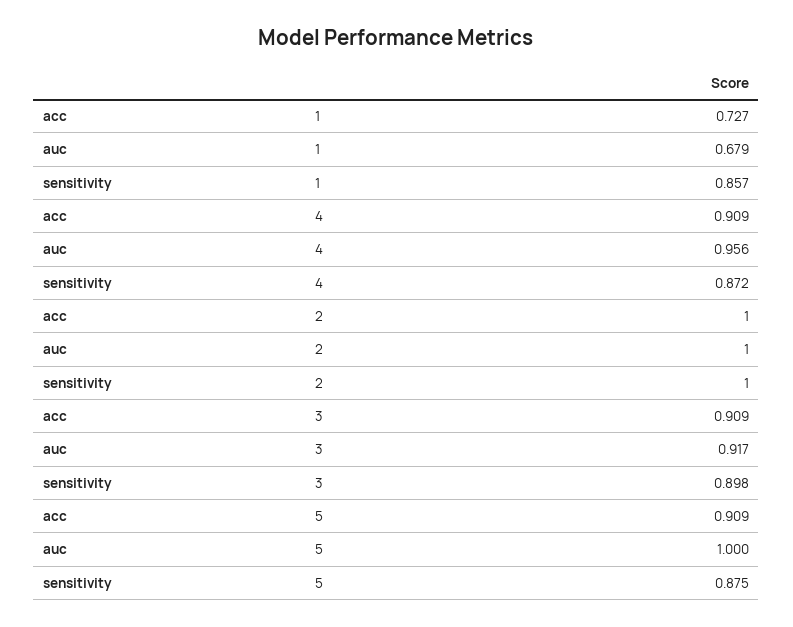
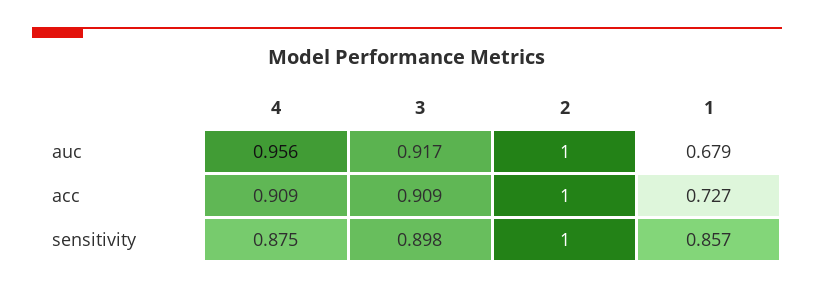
sensitivity, 4: 0.872 -> 0.875
acc, 5: 0.909 -> none
auc, 5: 1 -> none
sensitivity, 5: 0.875 -> none

